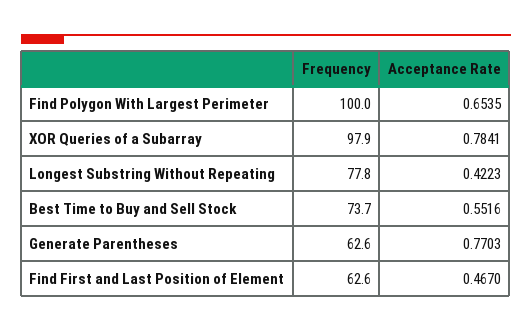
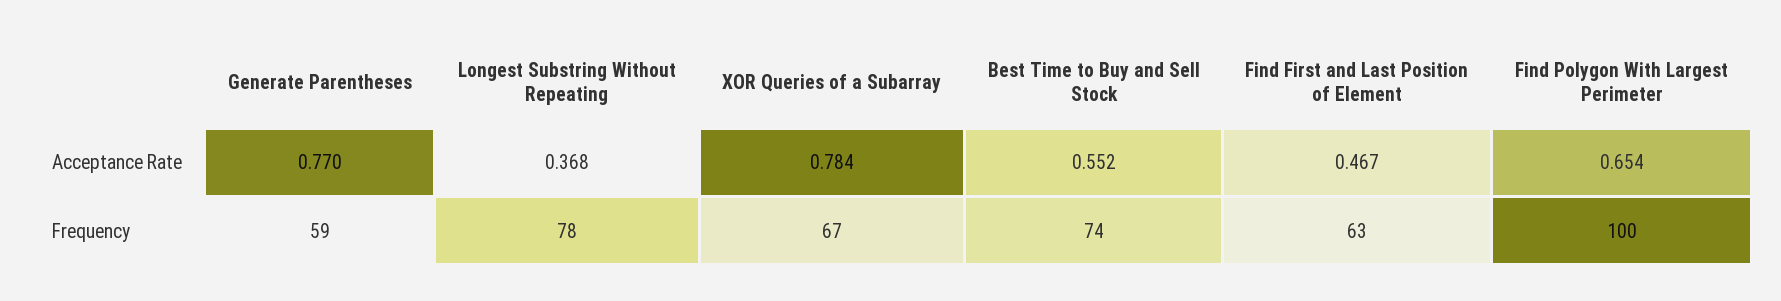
Frequency, XOR Queries of a Subarray: 97.9 -> 67
Acceptance Rate, Longest Substring Without Repeating: 0.4223 -> 0.368
Frequency, Generate Parentheses: 62.6 -> 59

